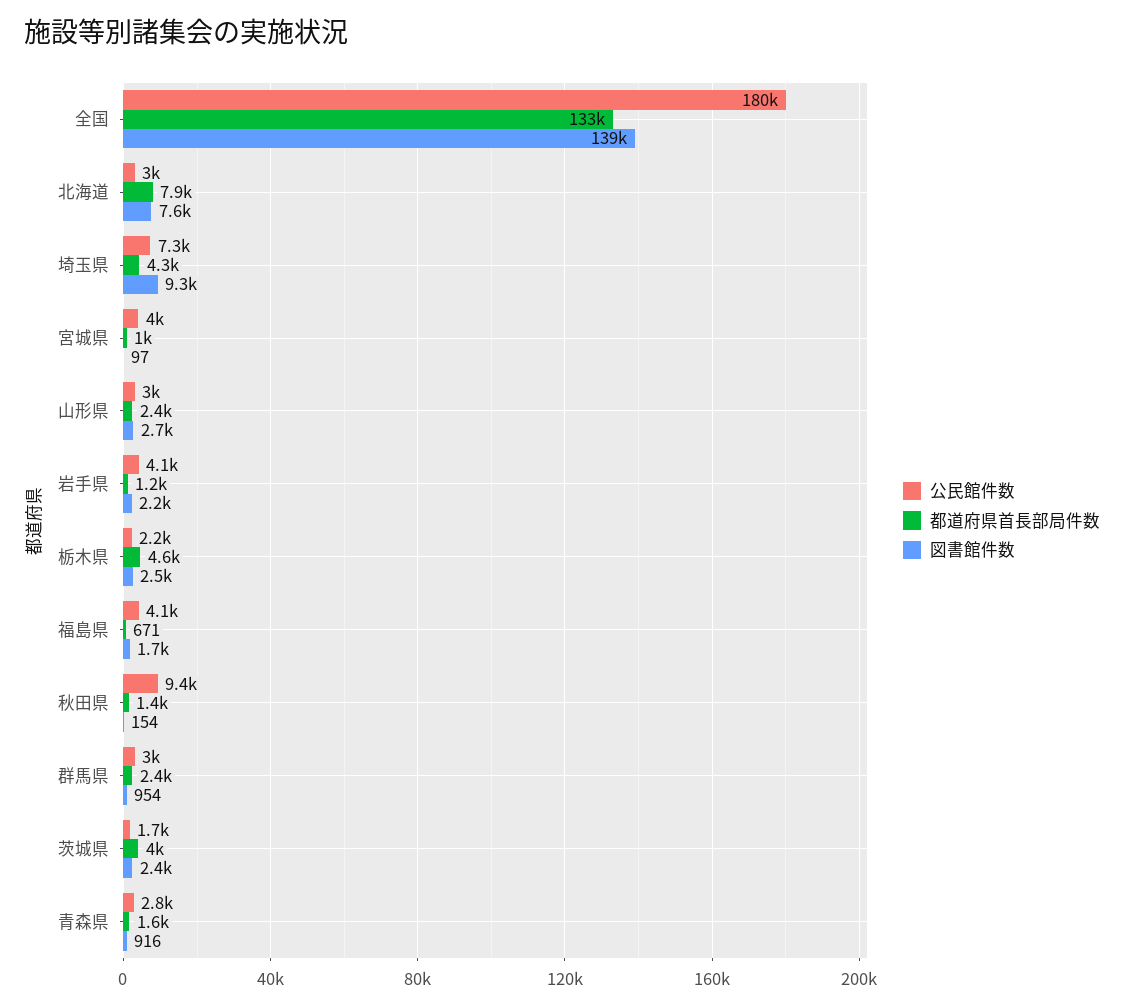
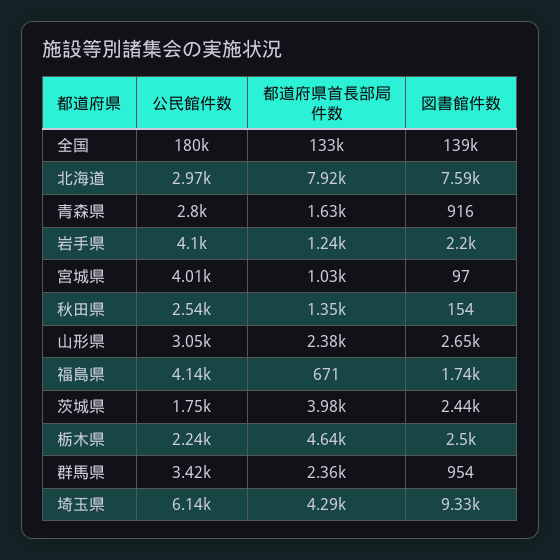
公民館件数, 埼玉県: 7300 -> 6140
公民館件数, 秋田県: 9400 -> 2540
公民館件数, 群馬県: 3000 -> 3420

